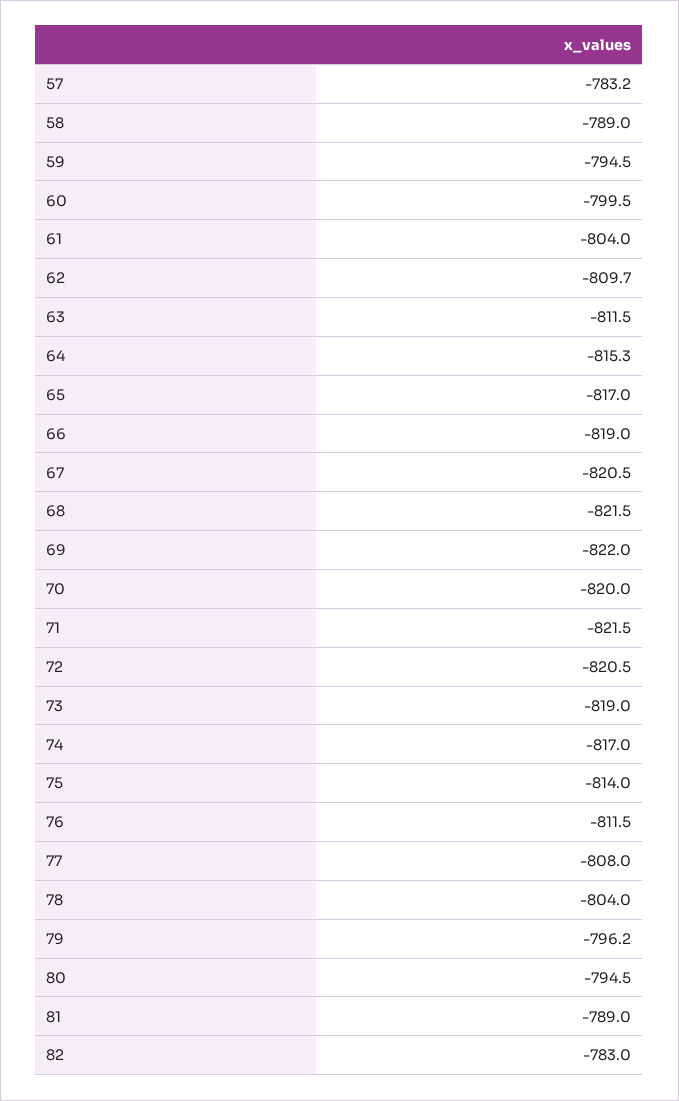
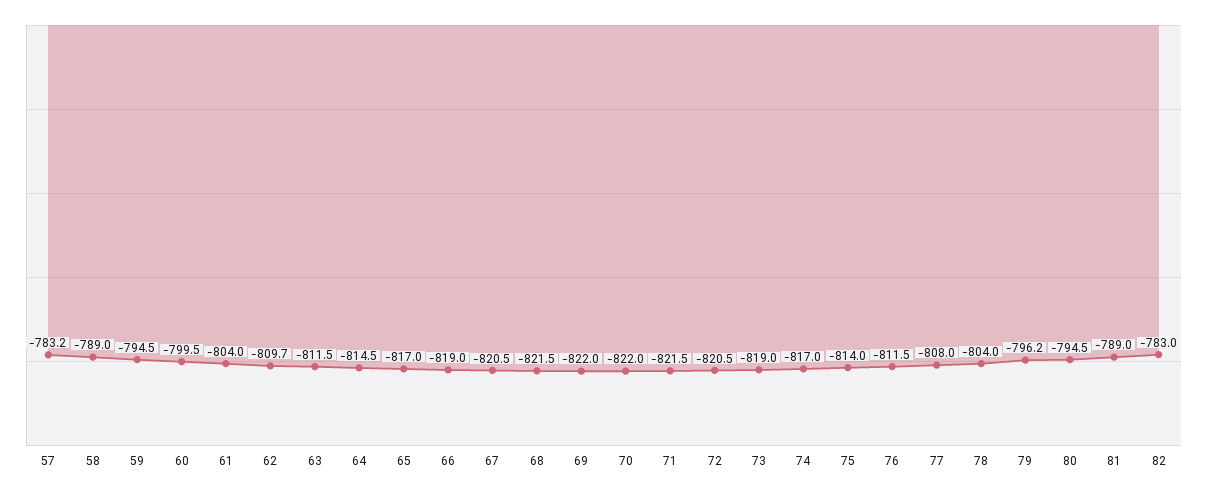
64: -815.3 -> -814.5
70: -820 -> -822

